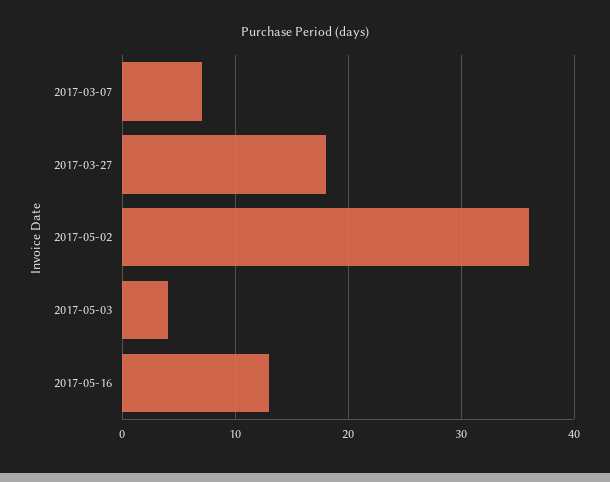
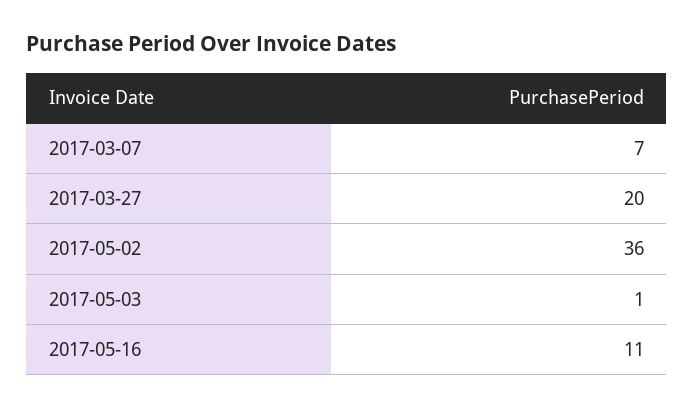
2017-03-27: 18 -> 20
2017-05-03: 4 -> 1
2017-05-16: 13 -> 11

